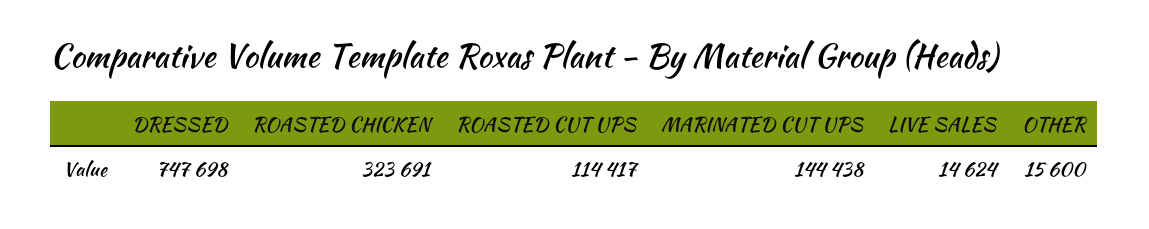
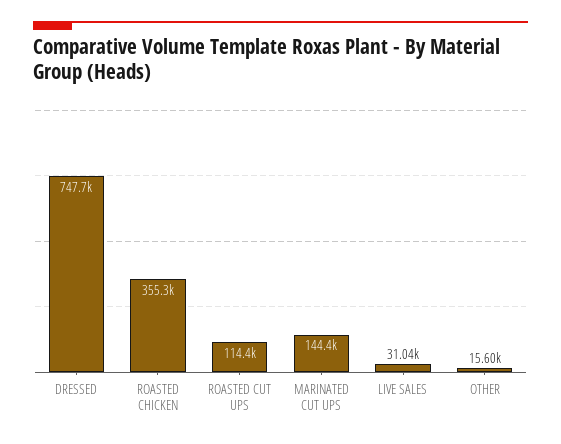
ROASTED CHICKEN: 323691 -> 355300
LIVE SALES: 14624 -> 31040

